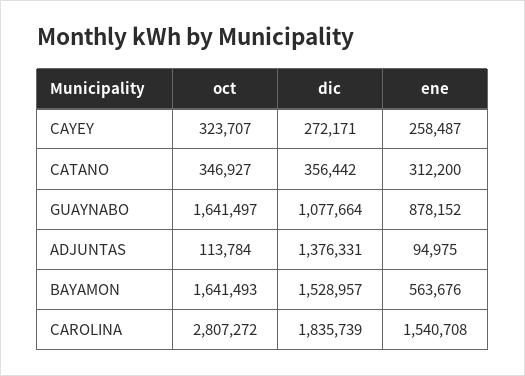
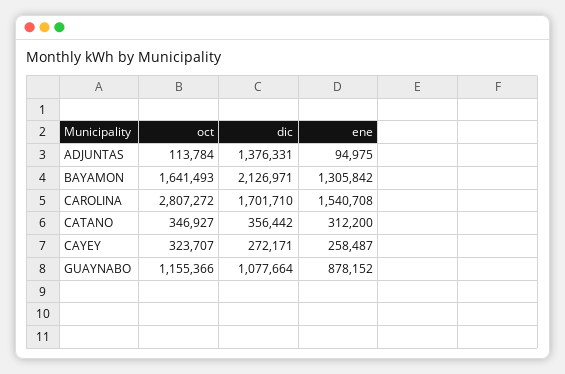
oct, GUAYNABO: 1641497 -> 1155366
dic, BAYAMON: 1528957 -> 2126971
ene, BAYAMON: 563676 -> 1305842
dic, CAROLINA: 1835739 -> 1701710

